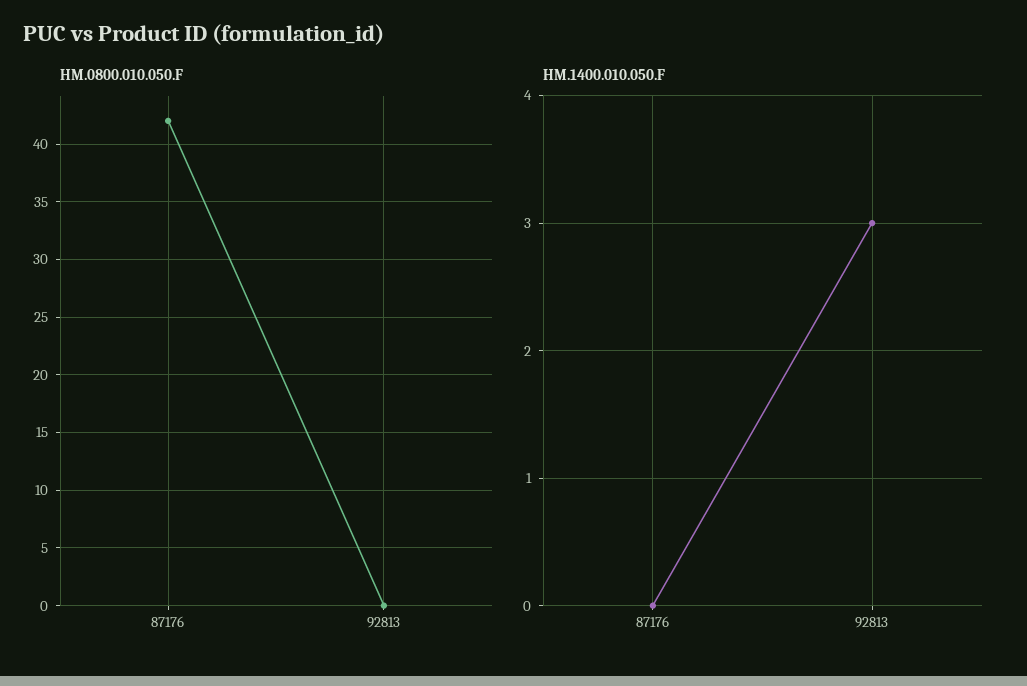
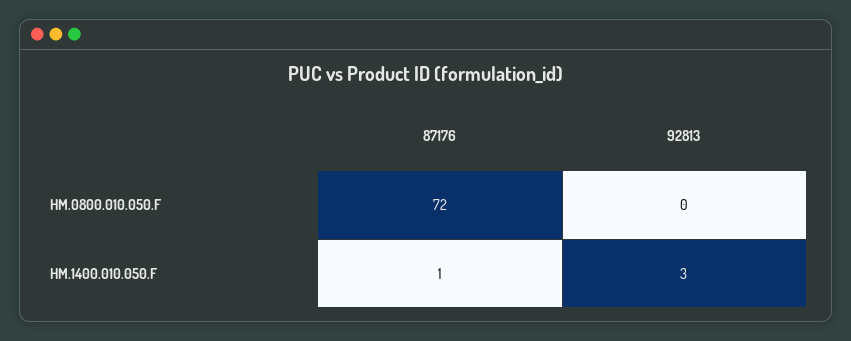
HM.0800.010.050.F, 87176: 42 -> 72
HM.1400.010.050.F, 87176: 0 -> 1

